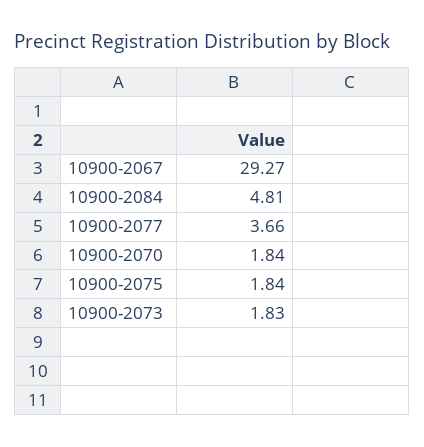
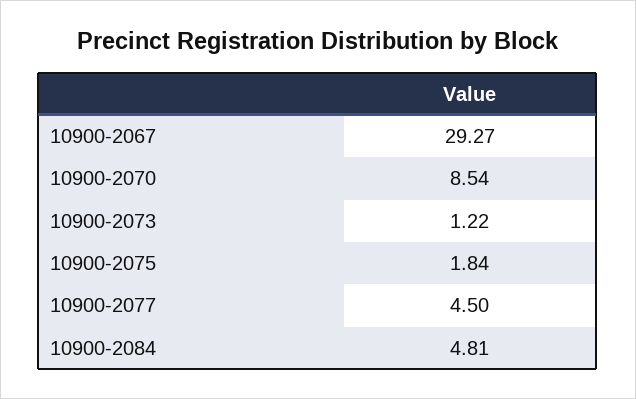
10900-2077: 3.66 -> 4.5
10900-2070: 1.84 -> 8.54
10900-2073: 1.83 -> 1.22

